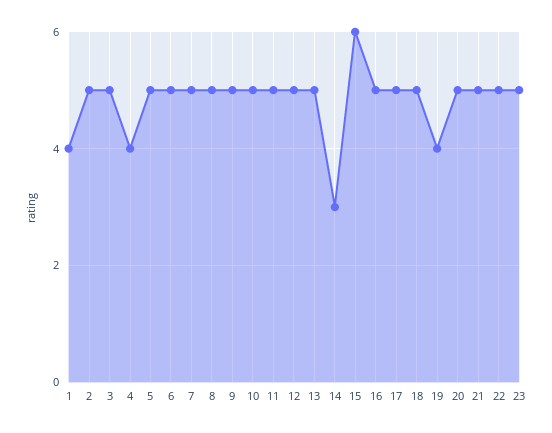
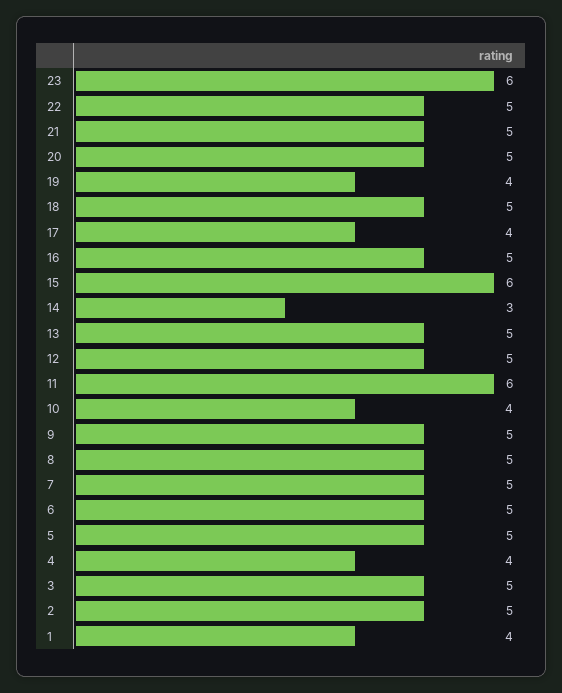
10: 5 -> 4
11: 5 -> 6
17: 5 -> 4
23: 5 -> 6

